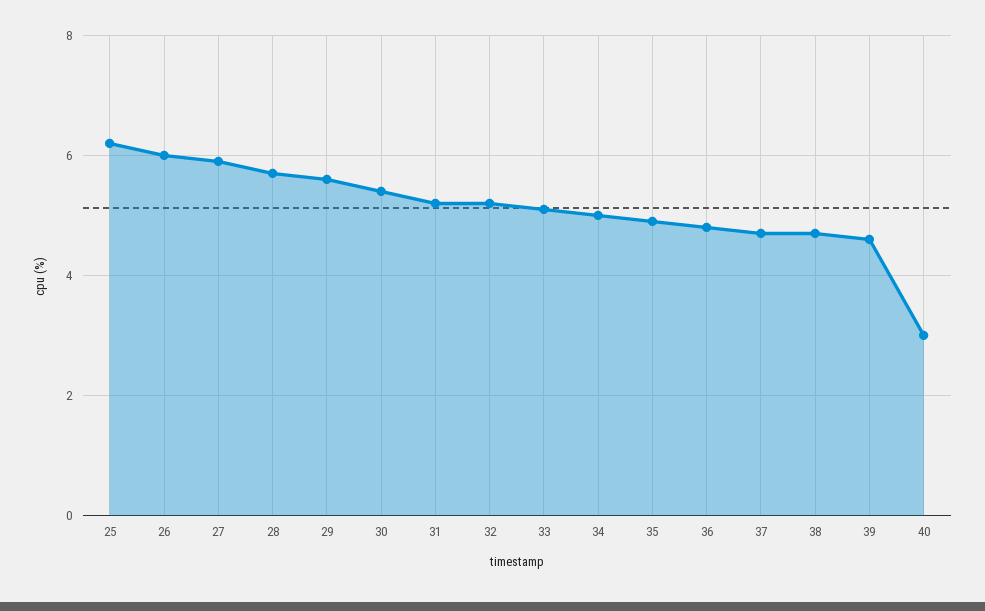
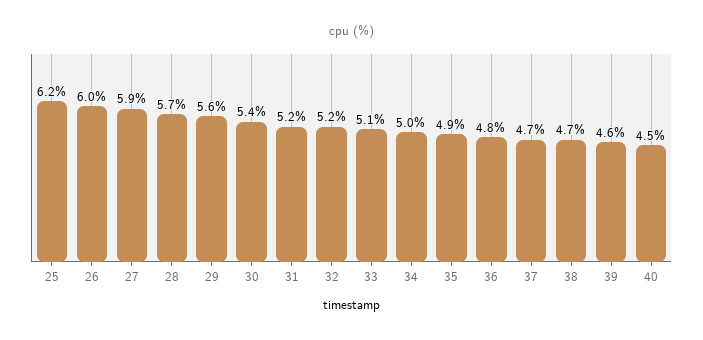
40: 3 -> 4.5

